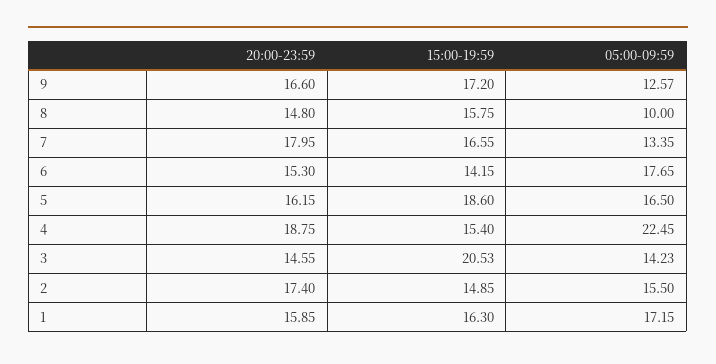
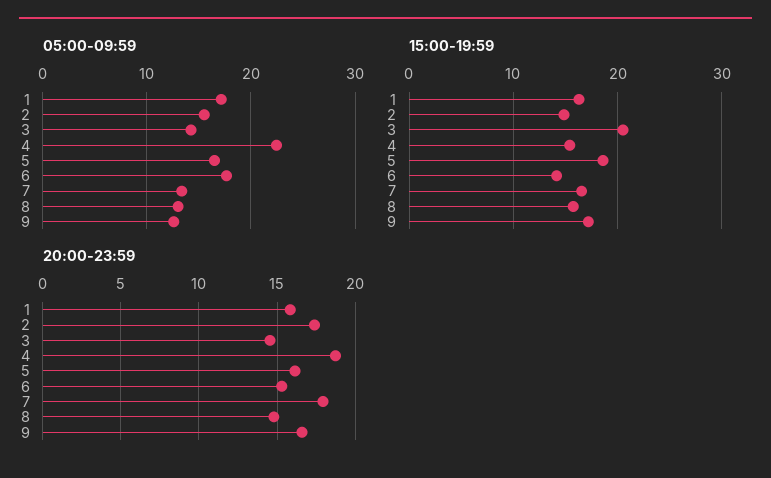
05:00-09:59, 8: 10 -> 13

